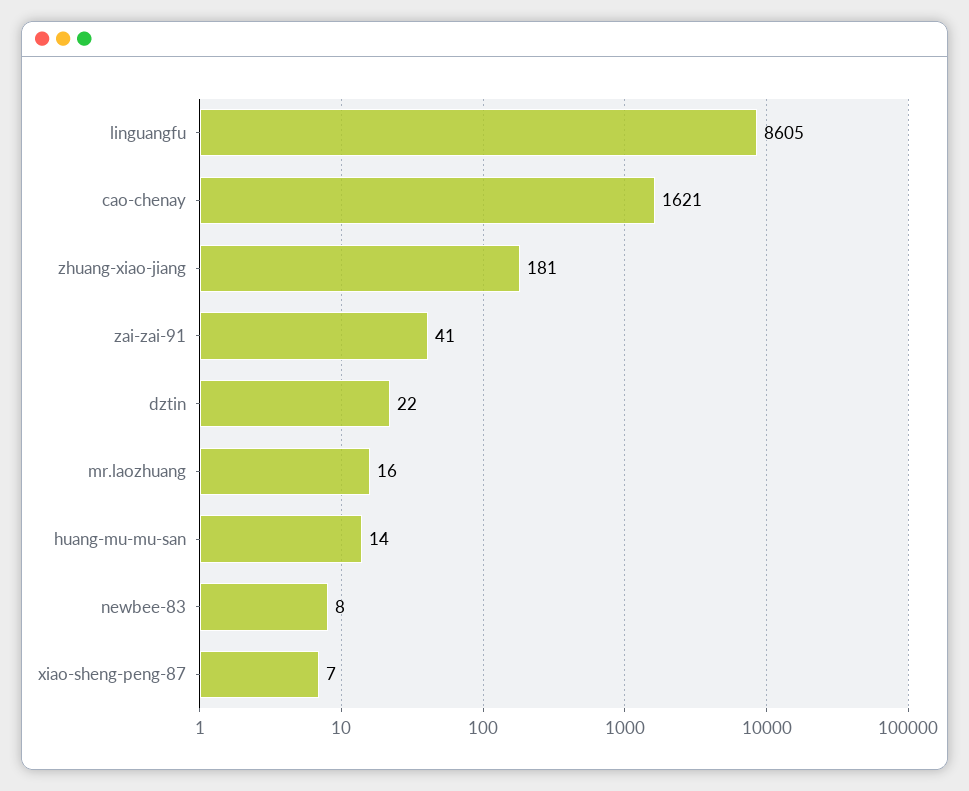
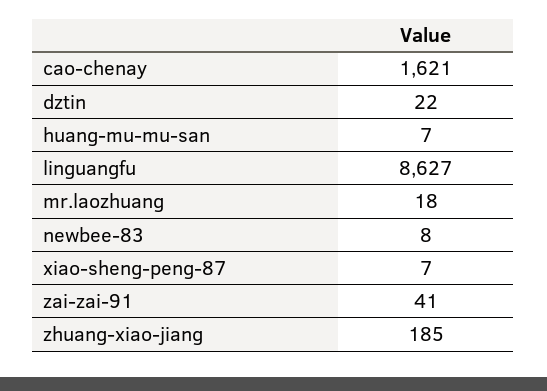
linguangfu: 8605 -> 8627
zhuang-xiao-jiang: 181 -> 185
mr.laozhuang: 16 -> 18
huang-mu-mu-san: 14 -> 7

